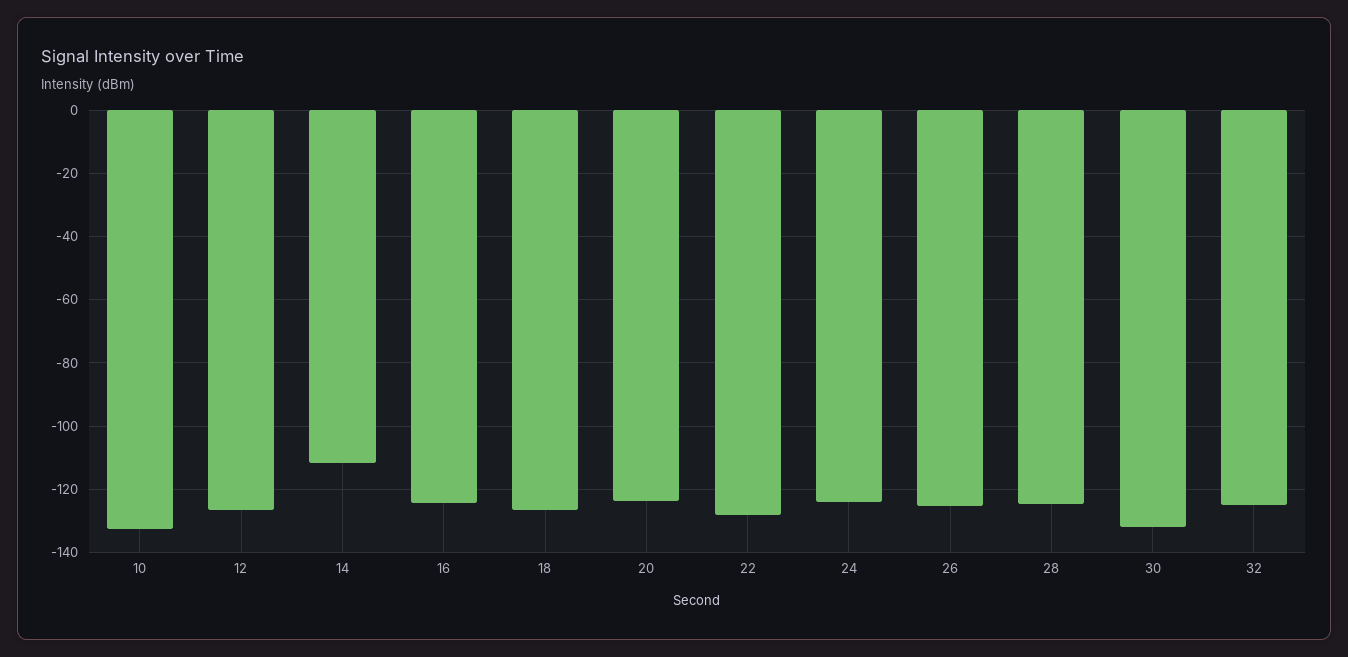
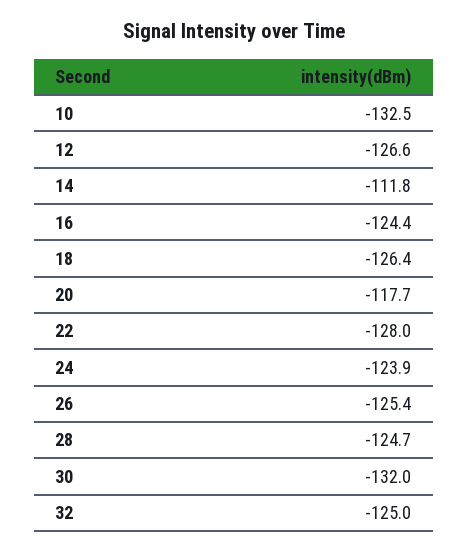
20: -124 -> -117.7

